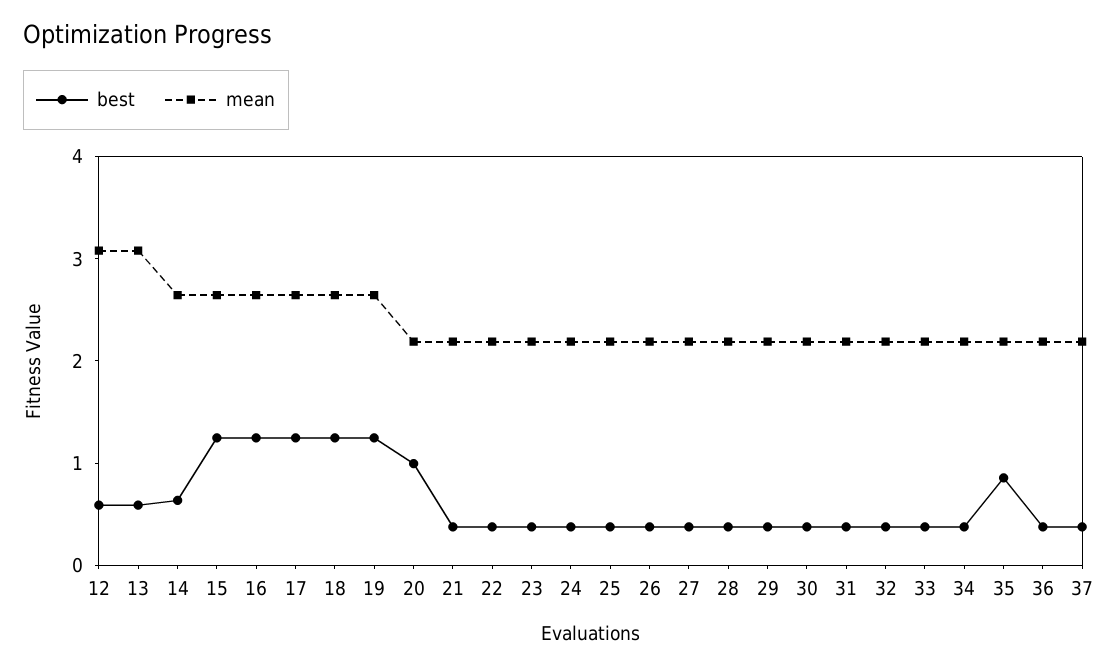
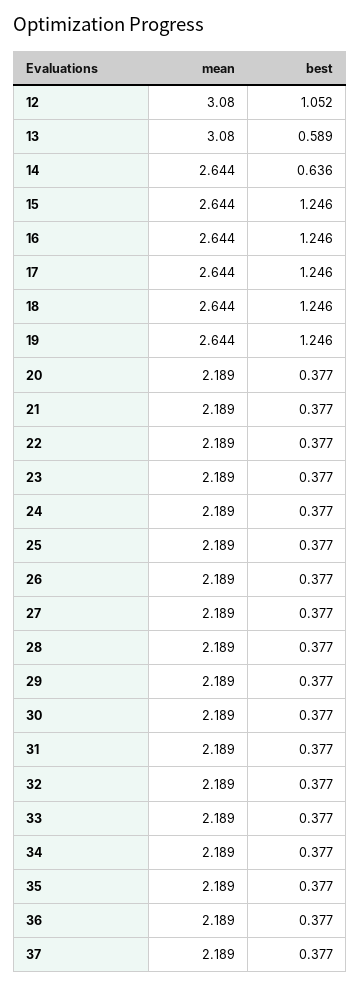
best, 12: 0.6 -> 1.052
best, 20: 1 -> 0.377
best, 35: 0.8 -> 0.377

